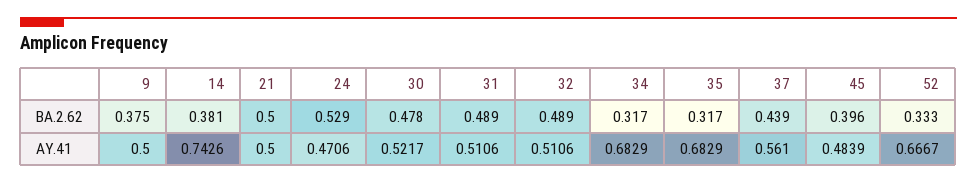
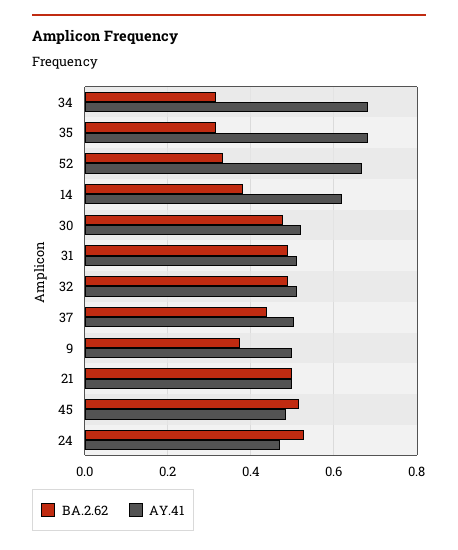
BA.2.62, 45: 0.396 -> 0.52
AY.41, 14: 0.7426 -> 0.62
AY.41, 37: 0.561 -> 0.5

